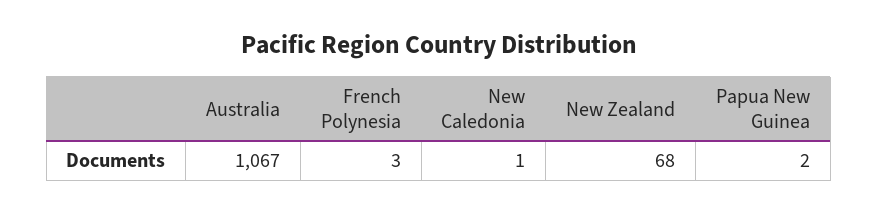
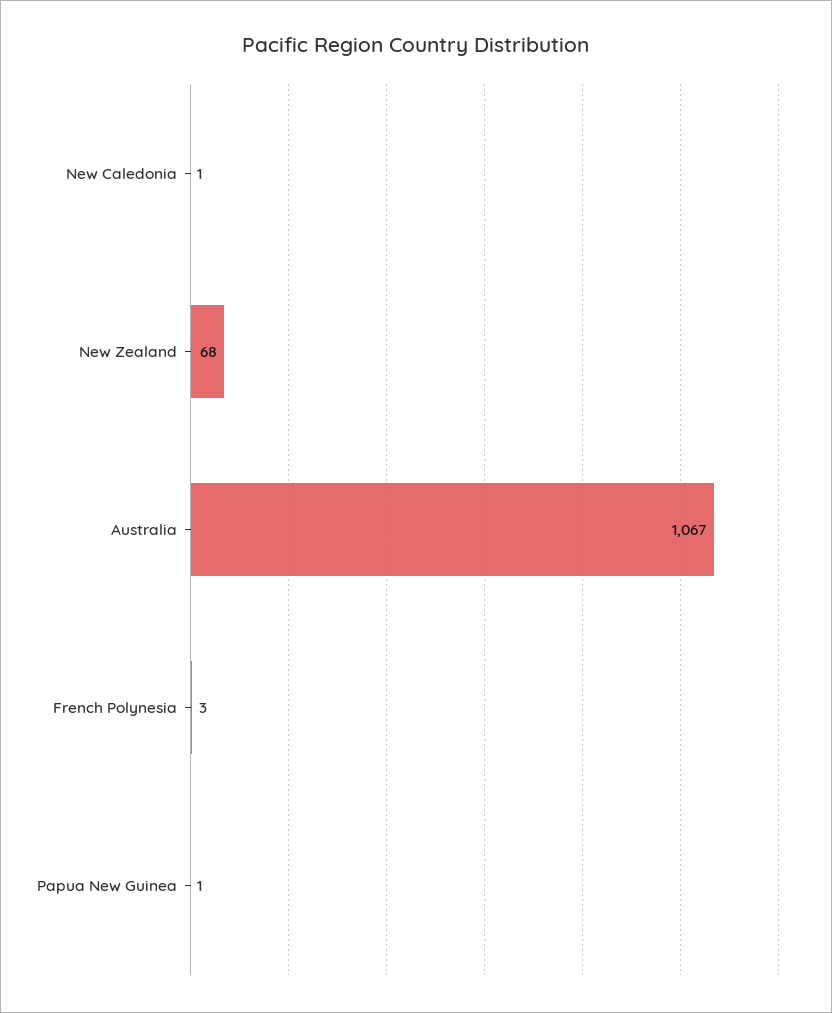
Papua New Guinea: 2 -> 1

